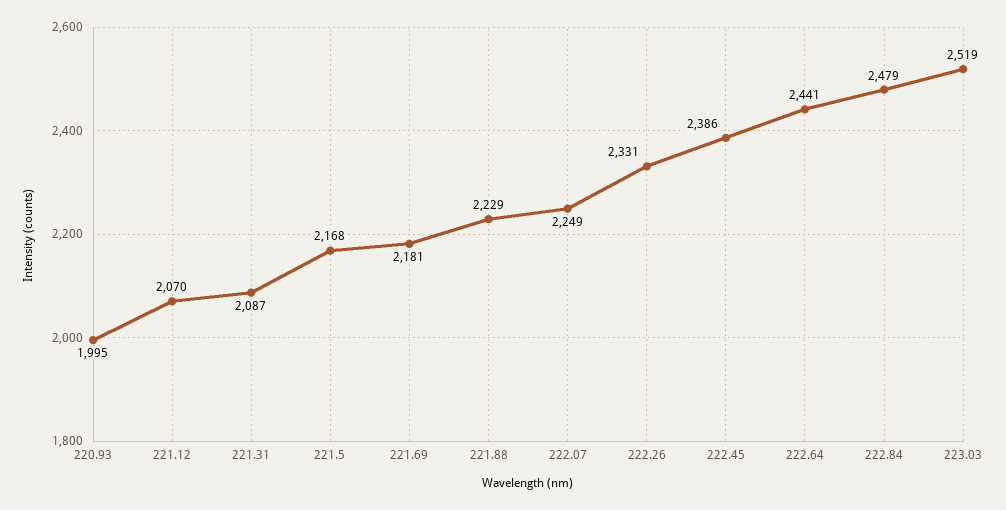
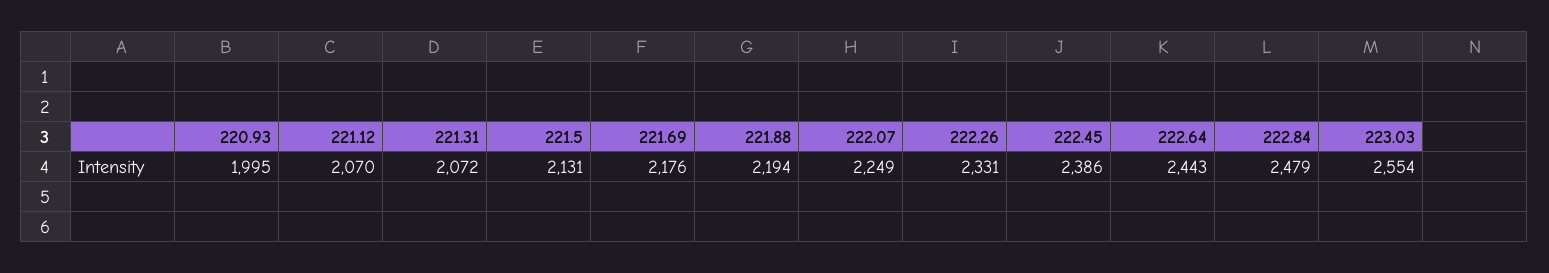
221.31: 2087 -> 2072
221.5: 2168 -> 2131
221.69: 2181 -> 2176
221.88: 2229 -> 2194
222.64: 2441 -> 2443
223.03: 2519 -> 2554

